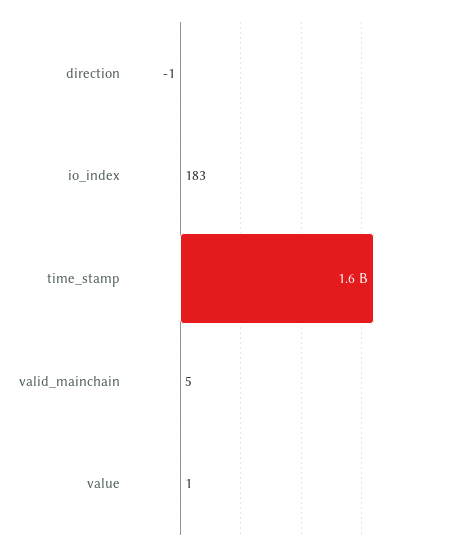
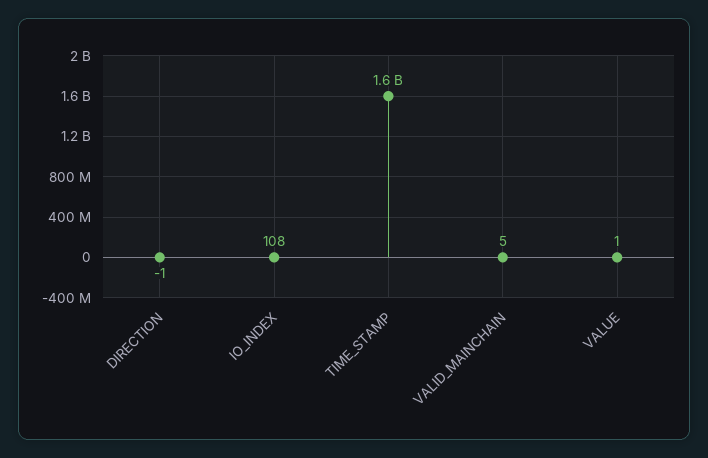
io_index: 183 -> 108

